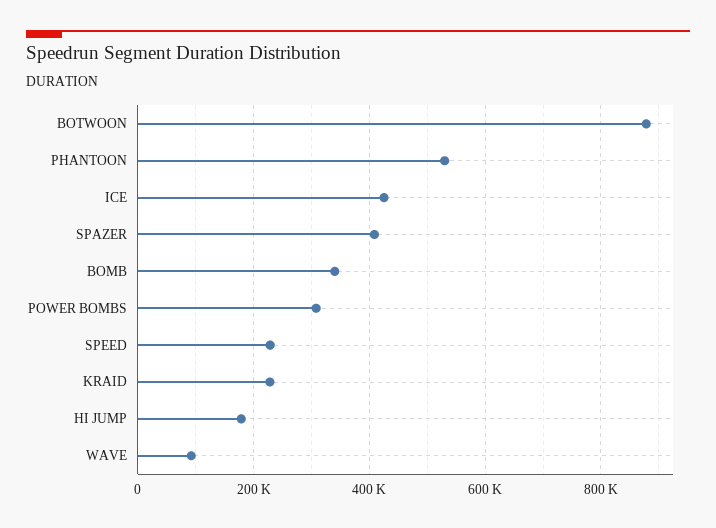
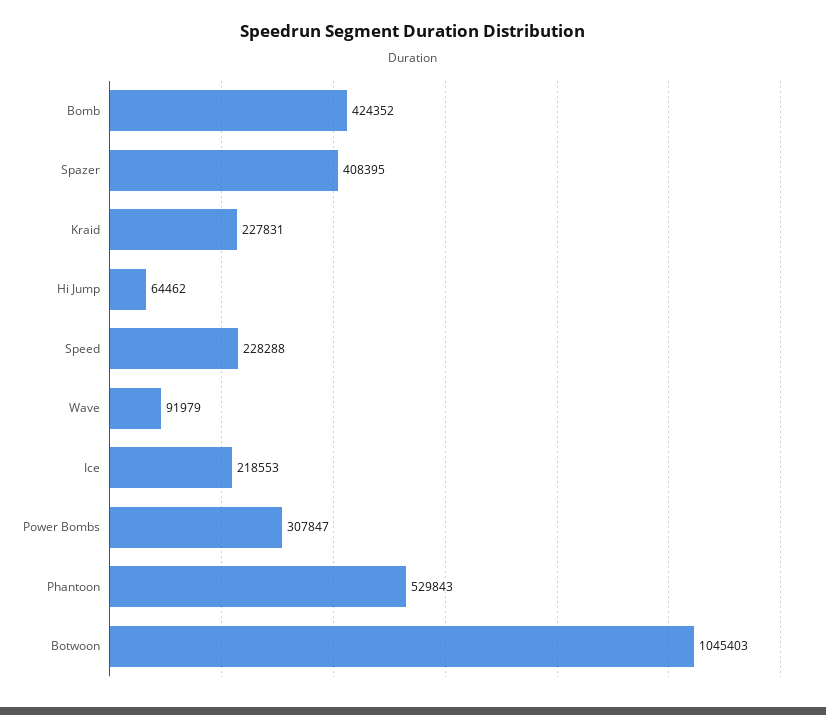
BOTWOON: 880000 -> 1045403
ICE: 420000 -> 218553
BOMB: 340000 -> 424352
HI JUMP: 180000 -> 64462

